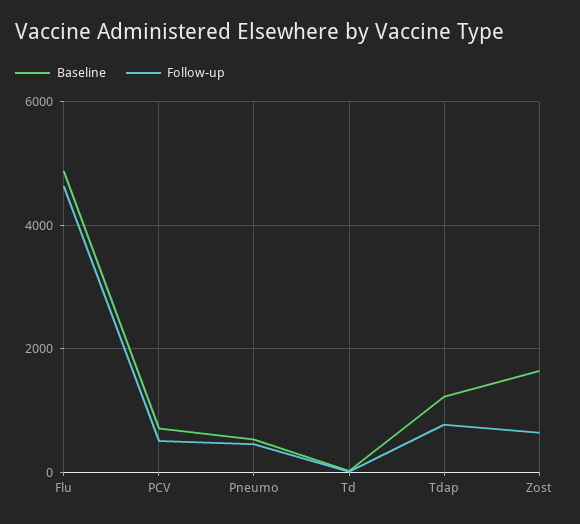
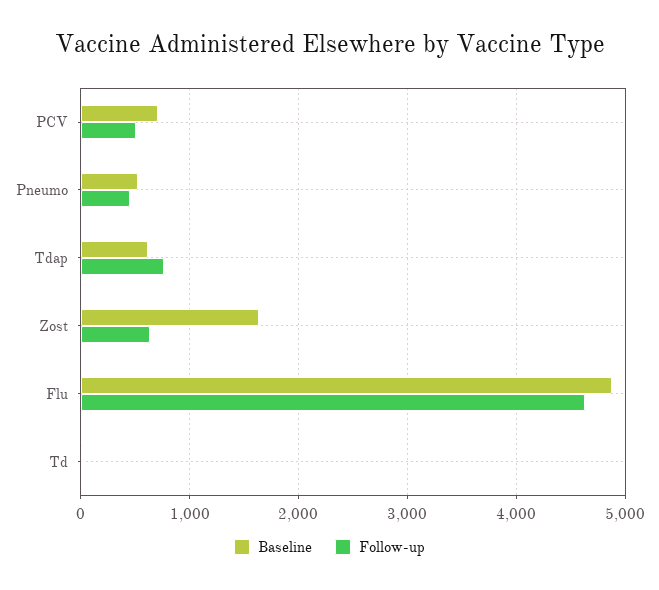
Baseline, Tdap: 1200 -> 600

